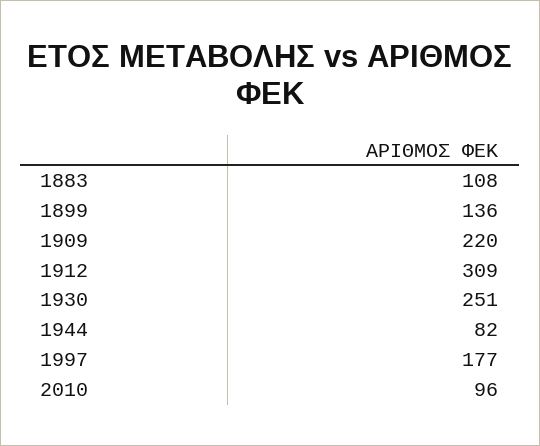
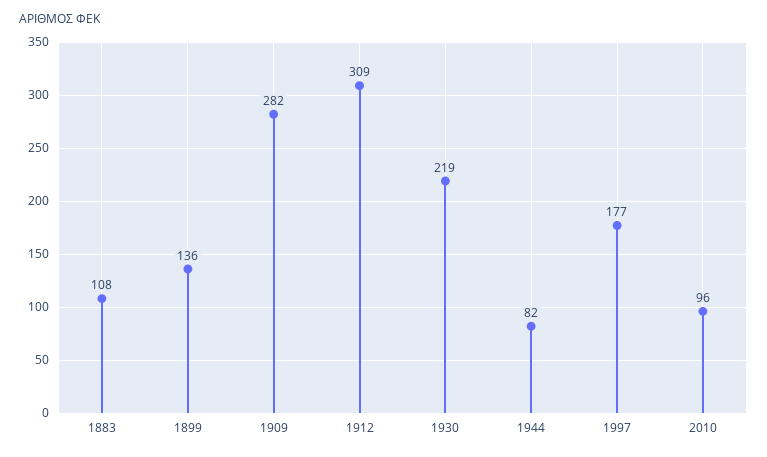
1909: 220 -> 282
1930: 251 -> 219

